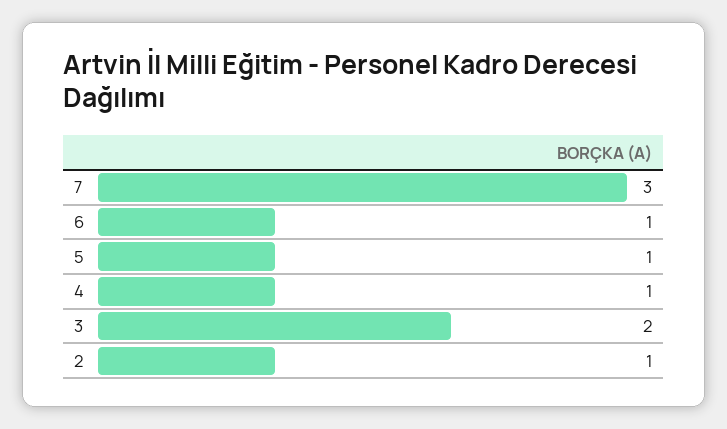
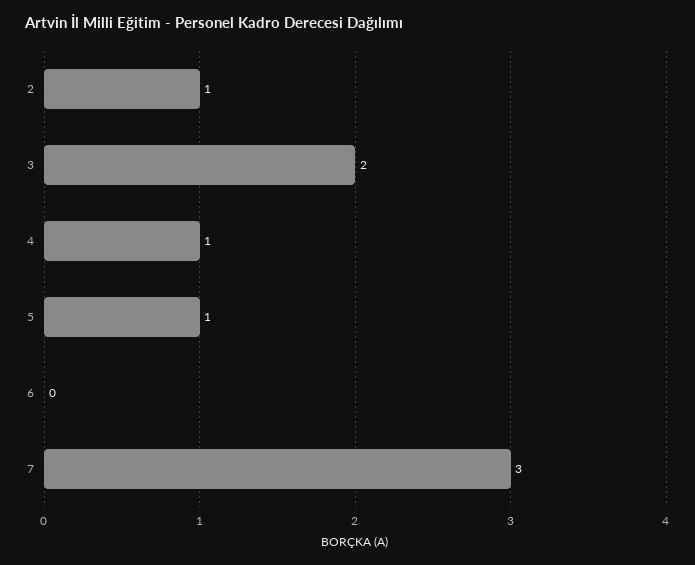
6: 1 -> 0

